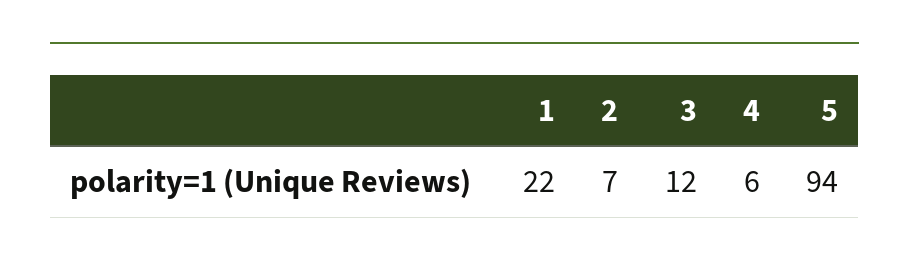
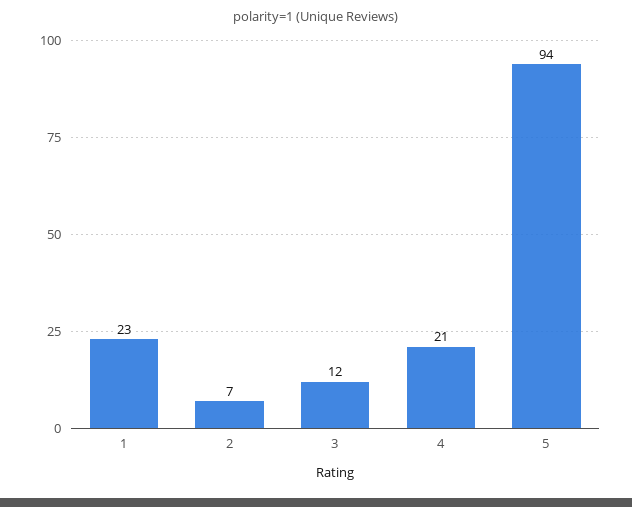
1: 22 -> 23
4: 6 -> 21

